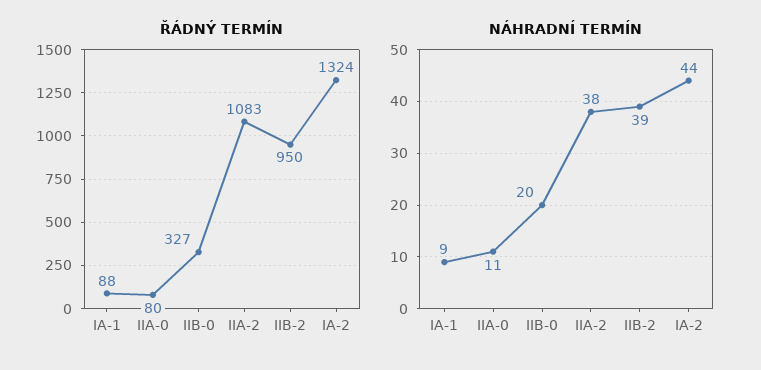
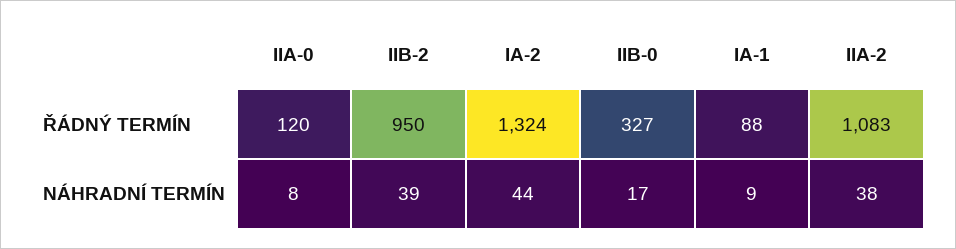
ŘÁDNÝ TERMÍN, IIA-0: 80 -> 120
NÁHRADNÍ TERMÍN, IIA-0: 11 -> 8
NÁHRADNÍ TERMÍN, IIB-0: 20 -> 17

